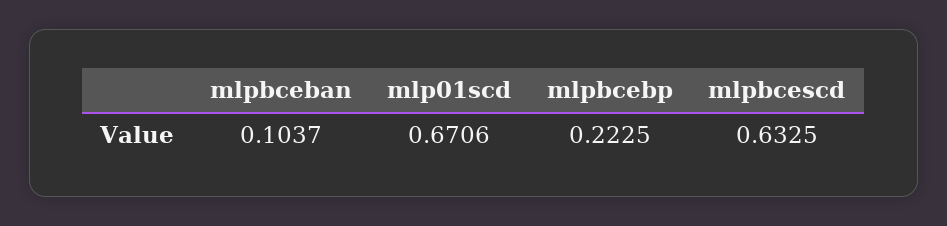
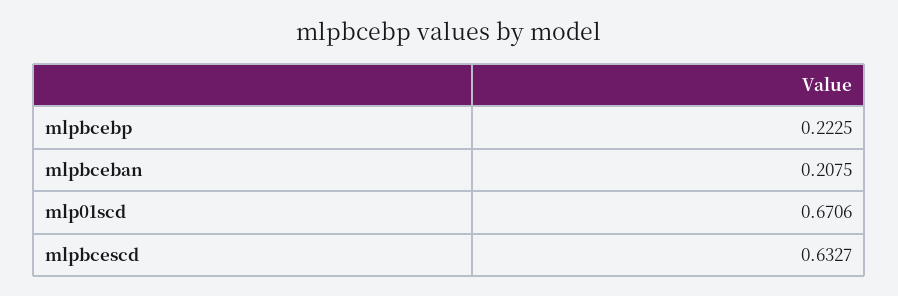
mlpbceban: 0.1037 -> 0.2075
mlpbcescd: 0.6325 -> 0.6327

